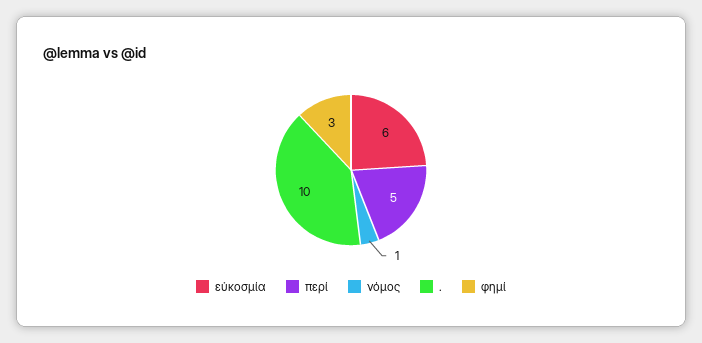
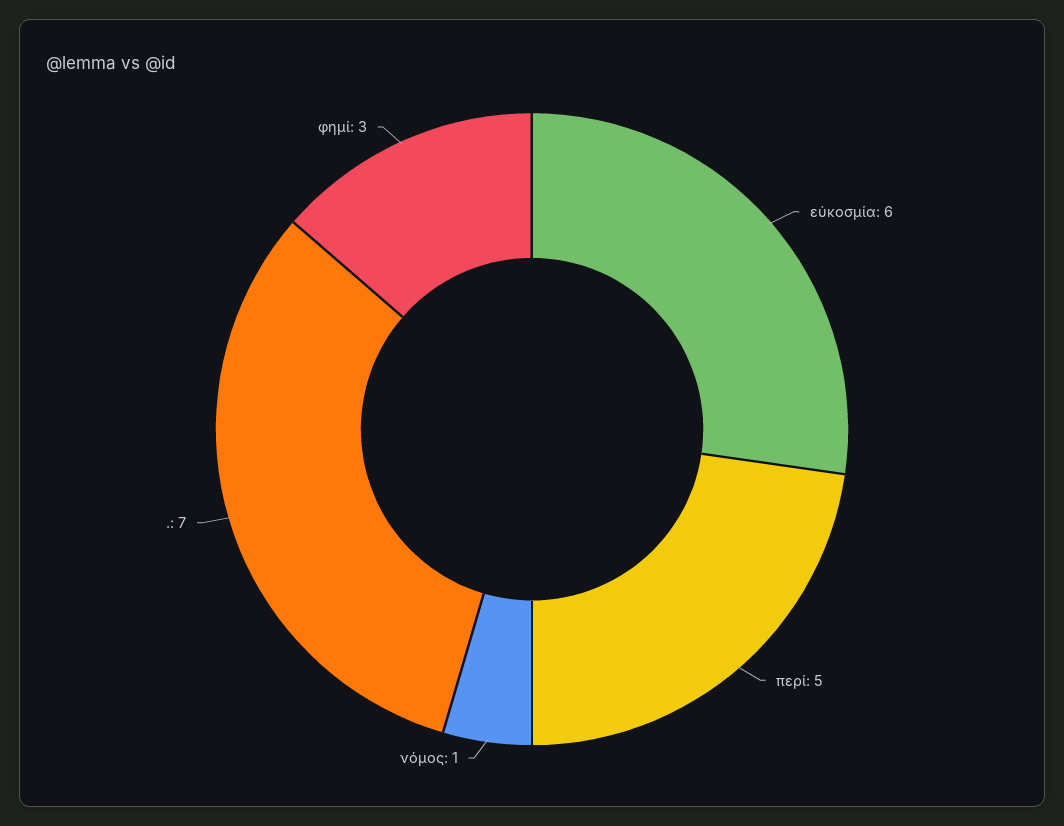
.: 10 -> 7

